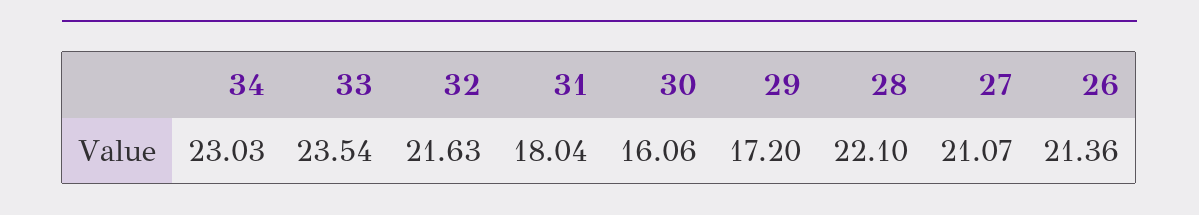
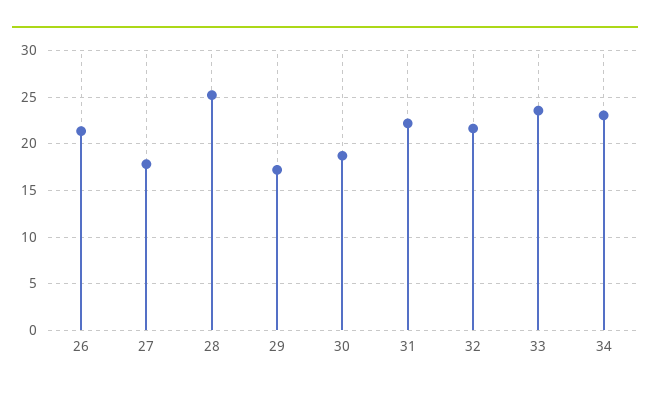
31: 18.04 -> 22
30: 16.06 -> 19
28: 22.1 -> 25
27: 21.07 -> 18

